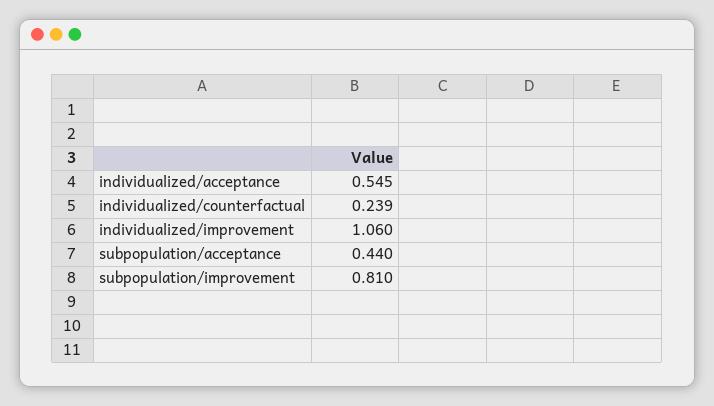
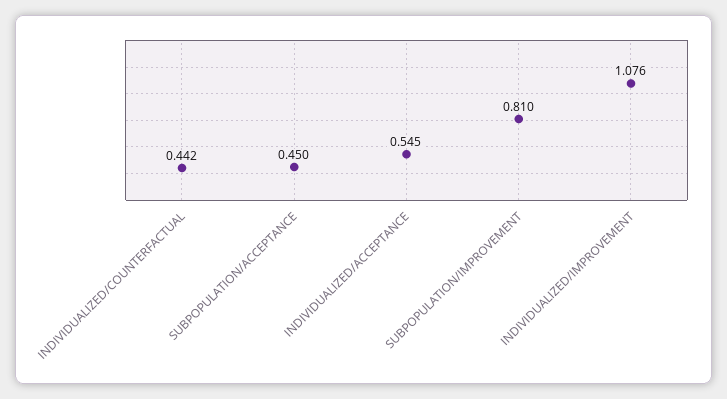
individualized/counterfactual: 0.239 -> 0.442
individualized/improvement: 1.06 -> 1.076
subpopulation/acceptance: 0.44 -> 0.45

